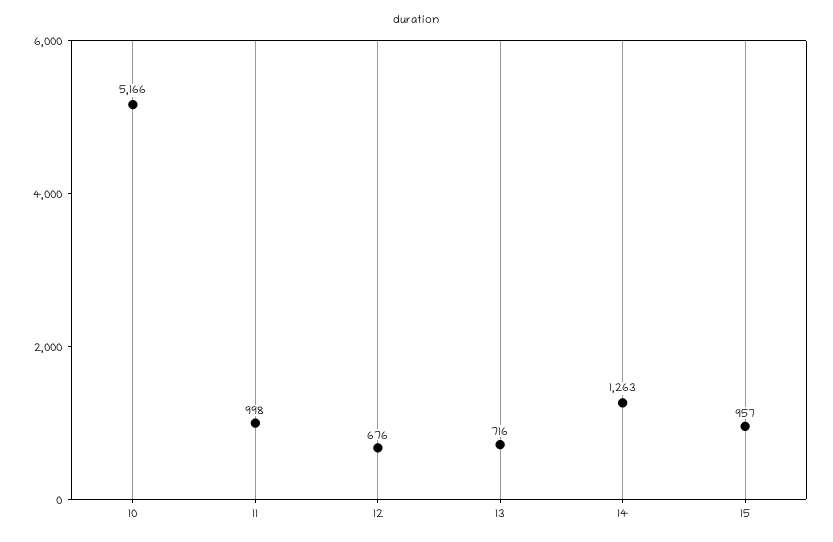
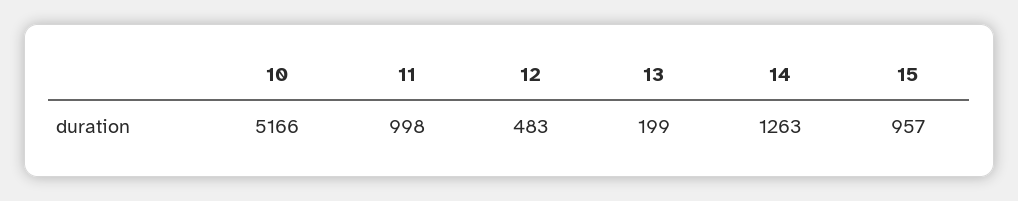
12: 676 -> 483
13: 716 -> 199

